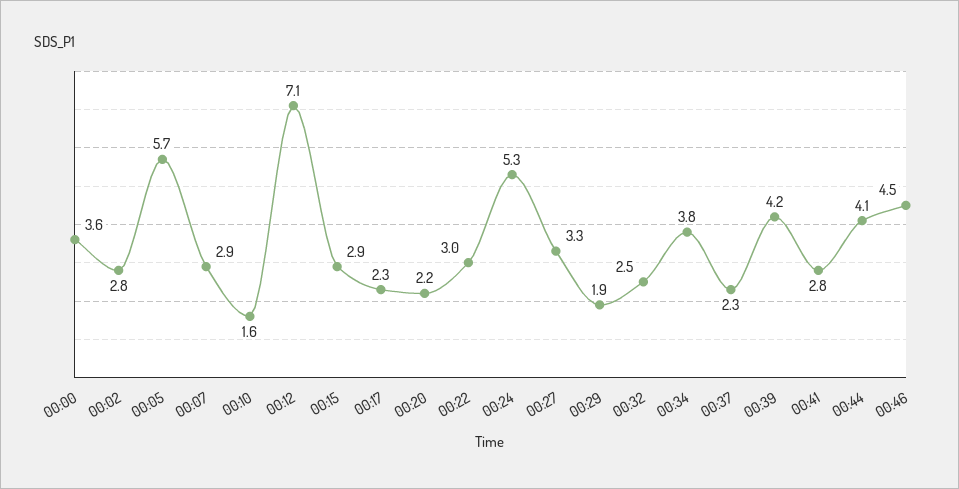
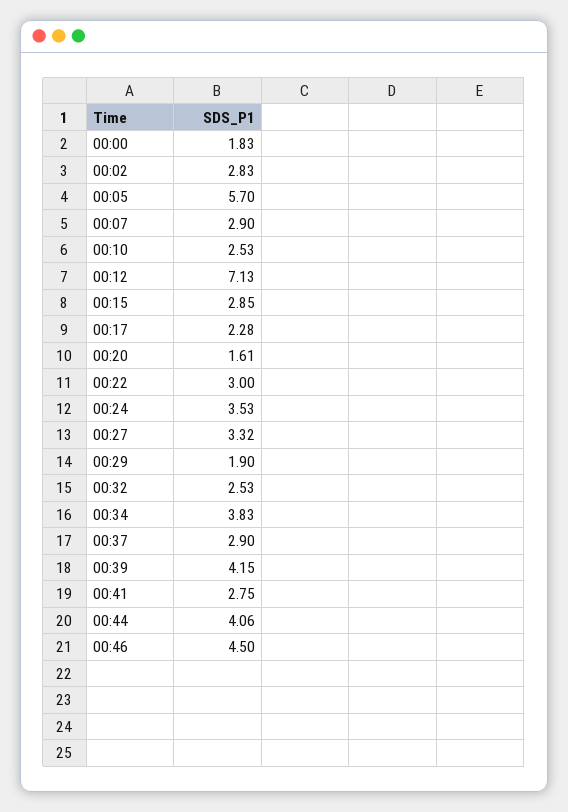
00:00: 3.6 -> 1.83
00:10: 1.6 -> 2.53
00:20: 2.2 -> 1.61
00:24: 5.3 -> 3.53
00:37: 2.3 -> 2.9

